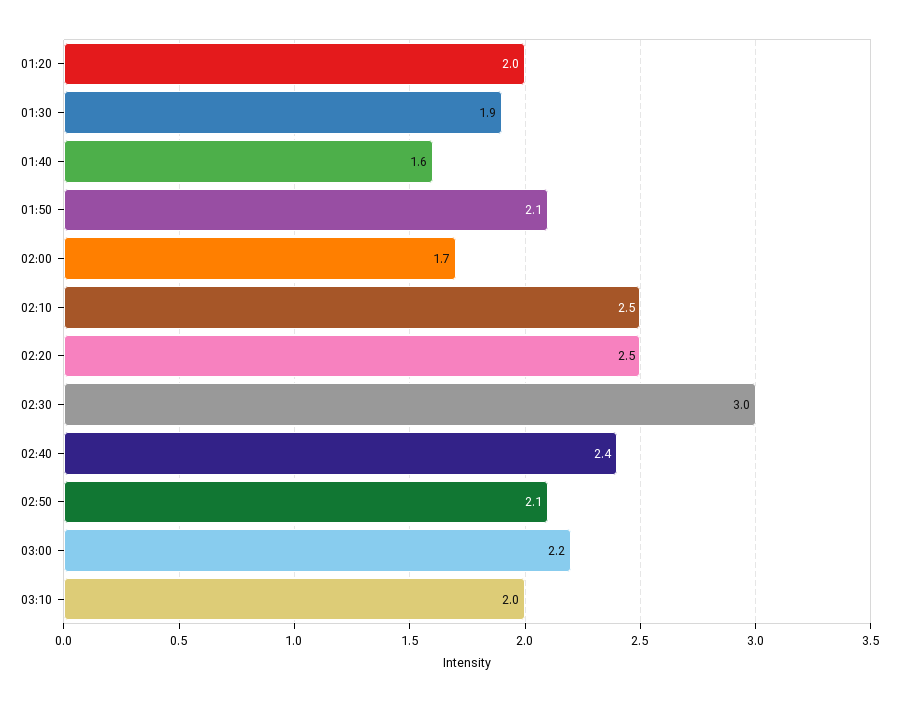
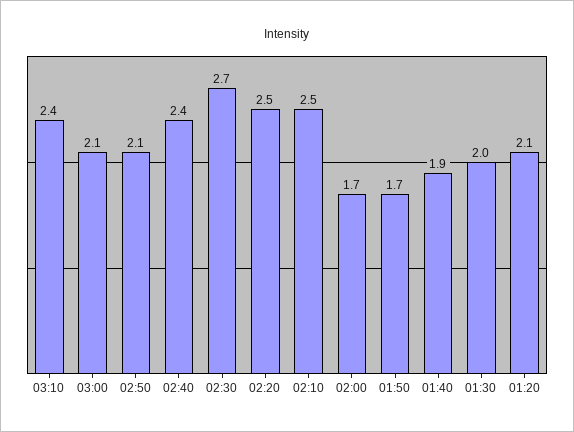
01:20: 2 -> 2.1
01:30: 1.9 -> 2
01:40: 1.6 -> 1.9
01:50: 2.1 -> 1.7
02:30: 3 -> 2.7
03:00: 2.2 -> 2.1
03:10: 2 -> 2.4

